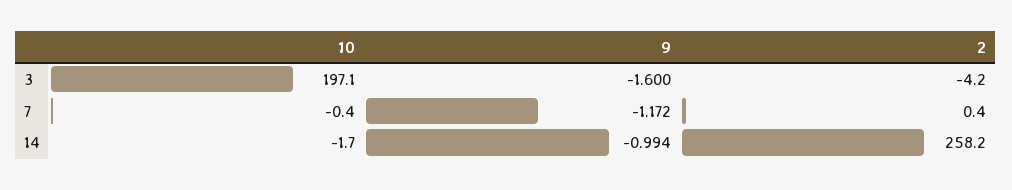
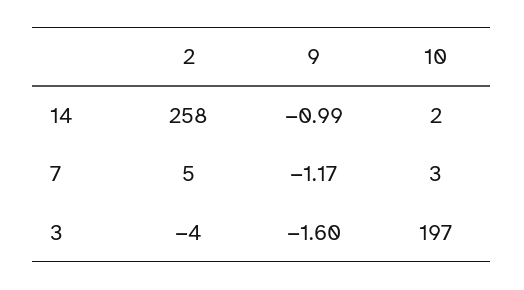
10, 7: -0.4 -> 3
2, 7: 0.4 -> 5
10, 14: -1.7 -> 2

